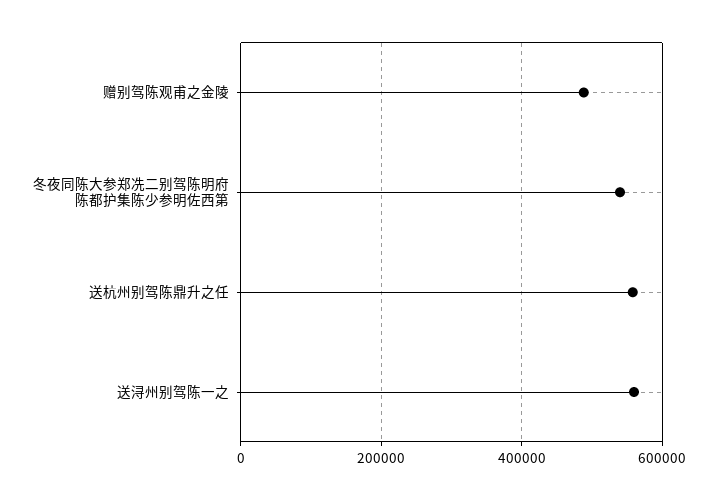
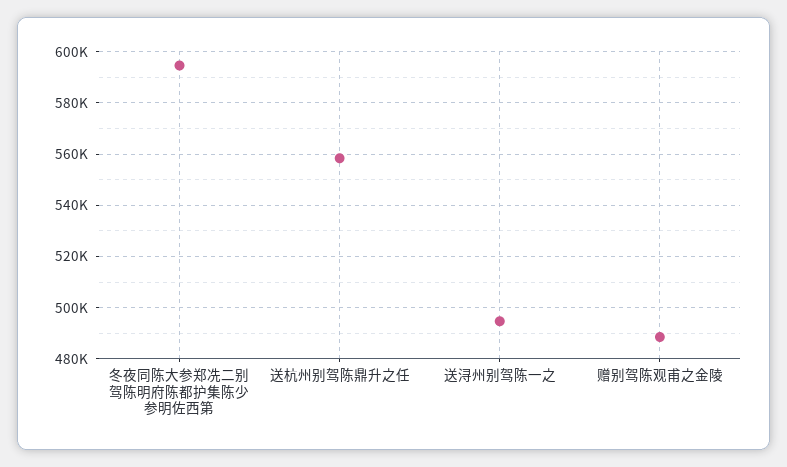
冬夜同陈大参郑冼二别驾陈明府陈都护集陈少参明佐西第: 540000 -> 595000
送浔州别驾陈一之: 560000 -> 495000

